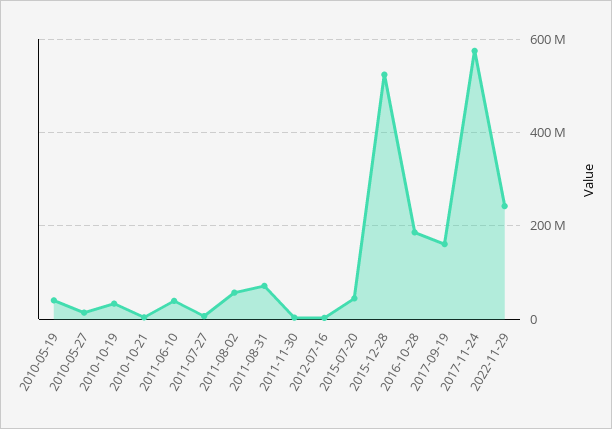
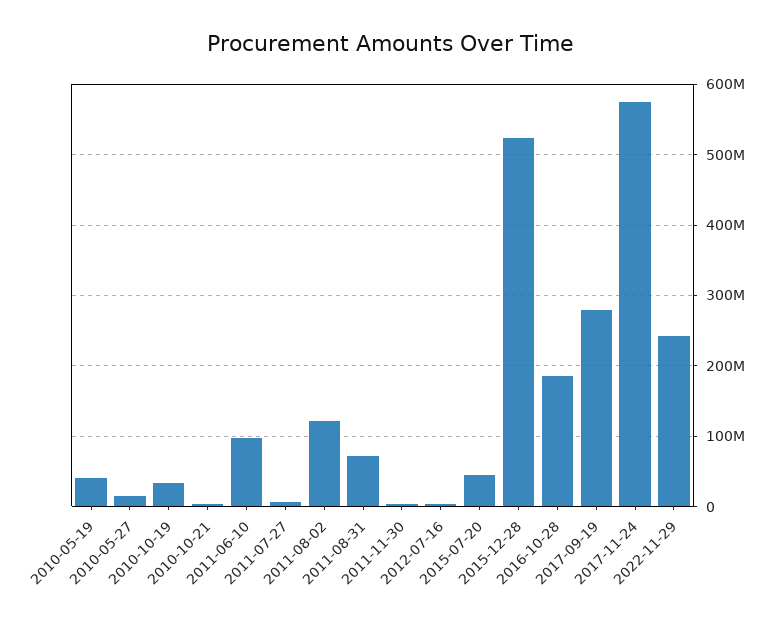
2011-06-10: 40000000 -> 100000000
2011-08-02: 60000000 -> 120000000
2017-09-19: 160000000 -> 280000000

